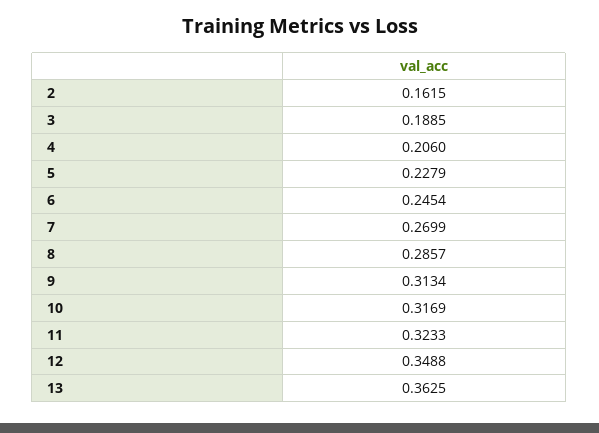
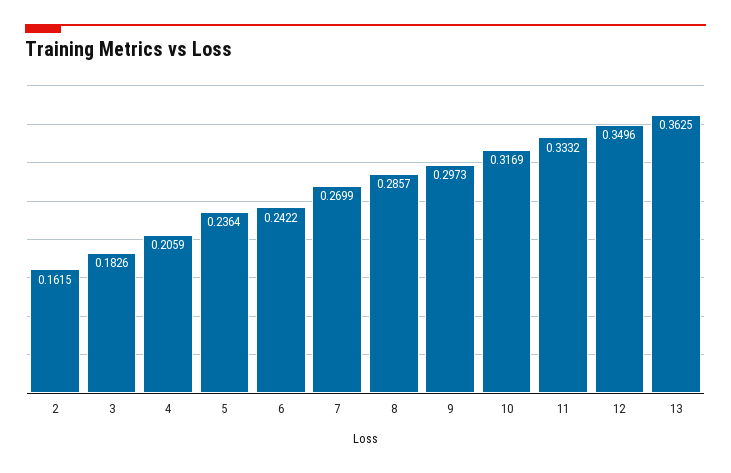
3: 0.1885 -> 0.1826
4: 0.206 -> 0.2059
5: 0.2279 -> 0.2364
6: 0.2454 -> 0.2422
9: 0.3134 -> 0.2973
11: 0.3233 -> 0.3332
12: 0.3488 -> 0.3496

